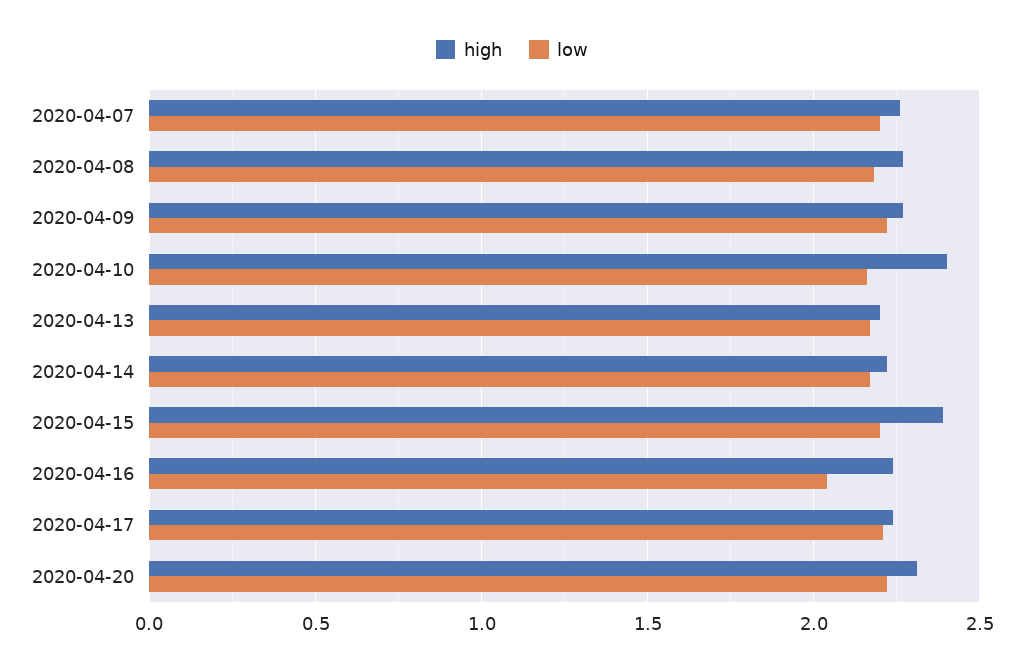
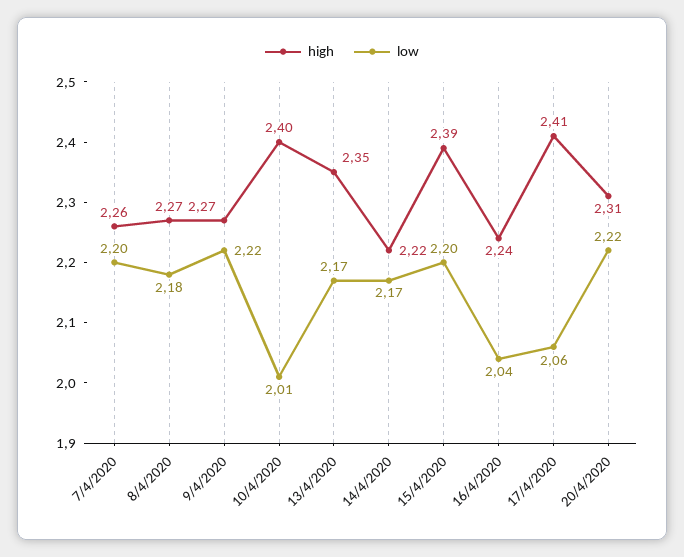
low, 2020-04-10: 2.15 -> 2.01
high, 2020-04-13: 2.2 -> 2.35
high, 2020-04-17: 2.25 -> 2.41
low, 2020-04-17: 2.2 -> 2.06

